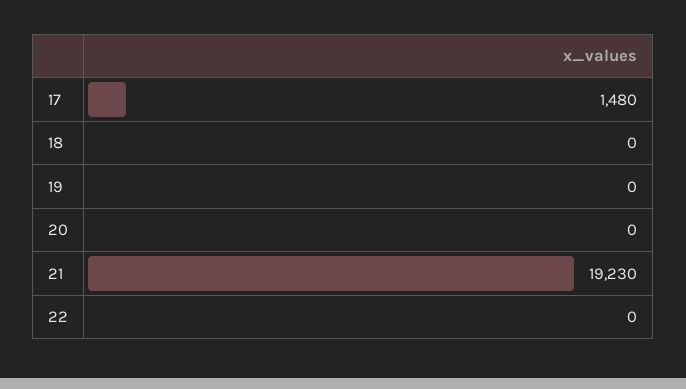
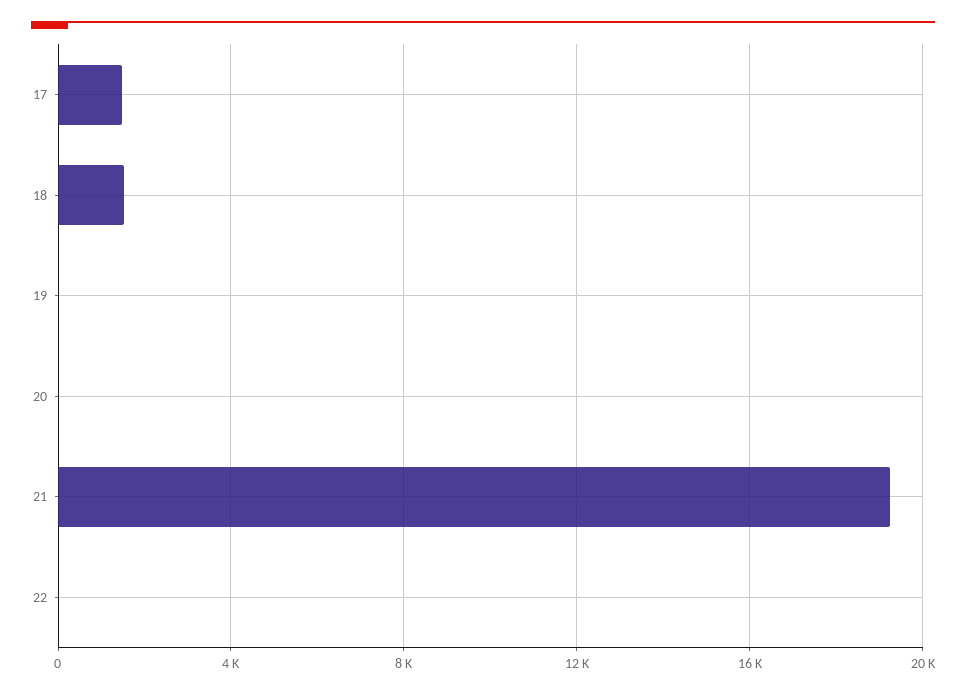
18: 0 -> 1500

